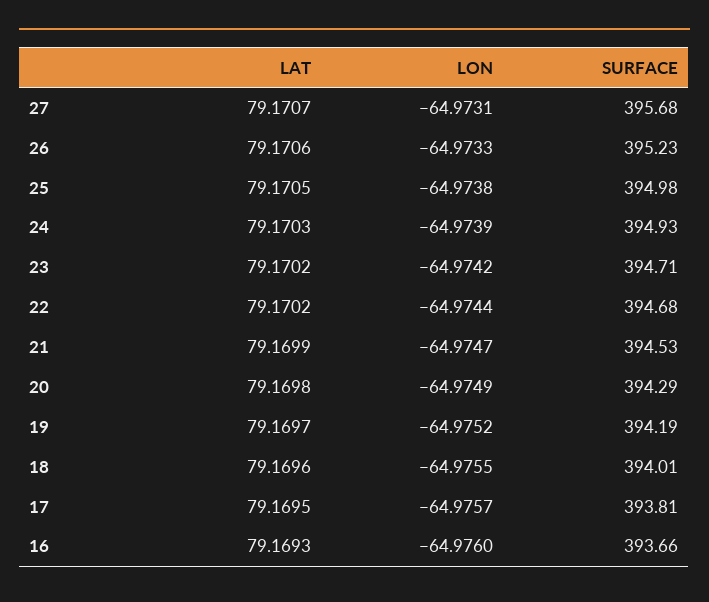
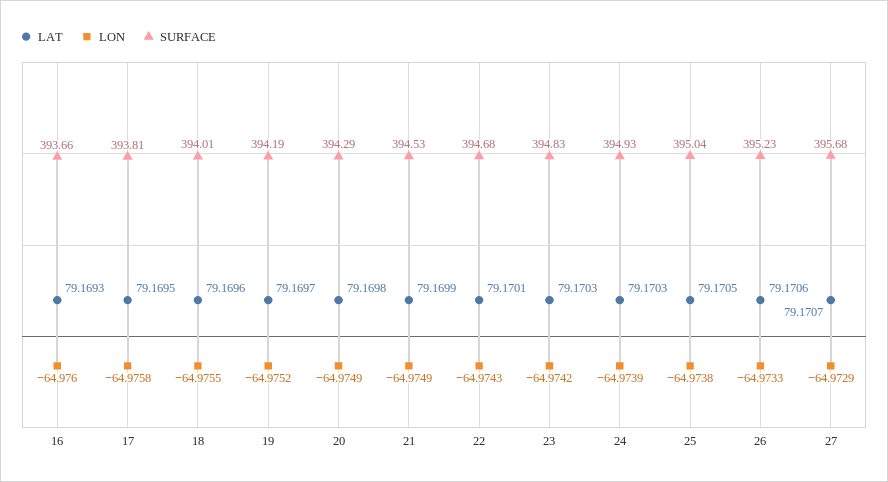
LON, 27: -64.9731 -> -64.9729
SURFACE, 25: 394.98 -> 395.04
LAT, 23: 79.1702 -> 79.1703
SURFACE, 23: 394.71 -> 394.83
LAT, 22: 79.1702 -> 79.1701
LON, 22: -64.9744 -> -64.9743
LON, 21: -64.9747 -> -64.9749
LON, 17: -64.9757 -> -64.9758

